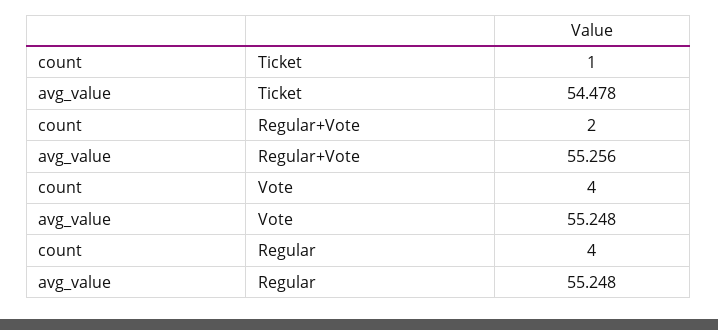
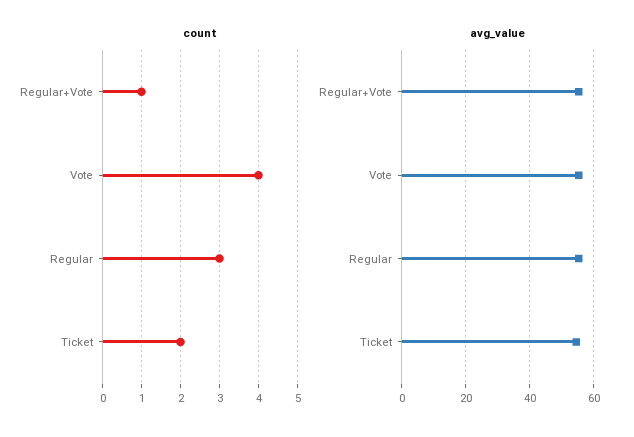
count, Ticket: 1 -> 2
count, Regular+Vote: 2 -> 1
count, Regular: 4 -> 3

